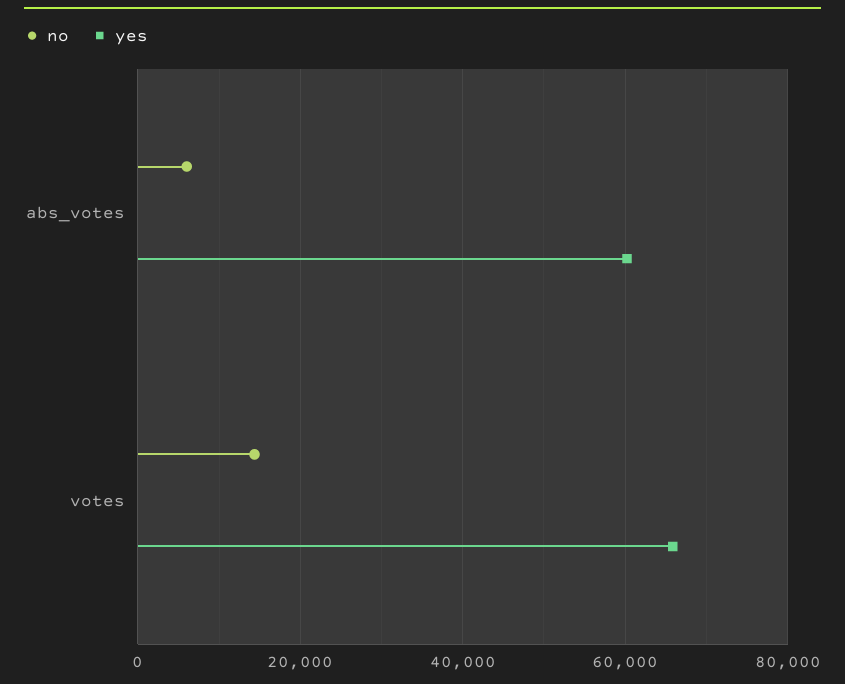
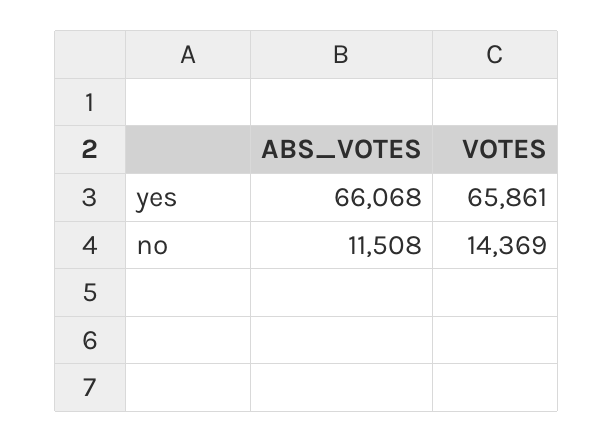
no, abs_votes: 6000 -> 11508
yes, abs_votes: 60000 -> 66068

